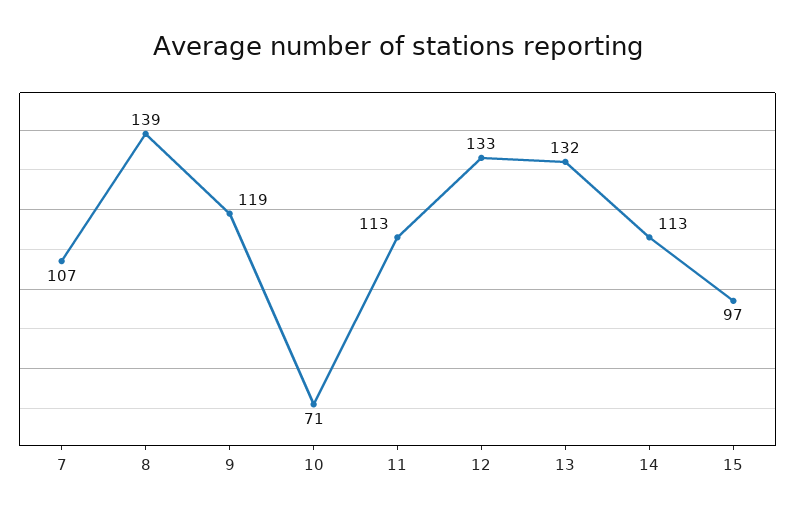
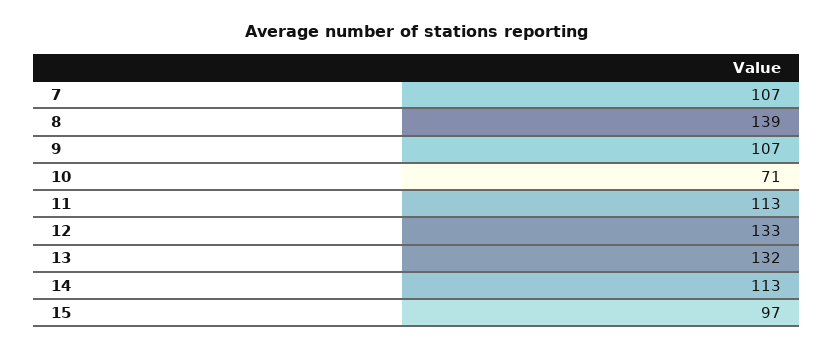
9: 119 -> 107

